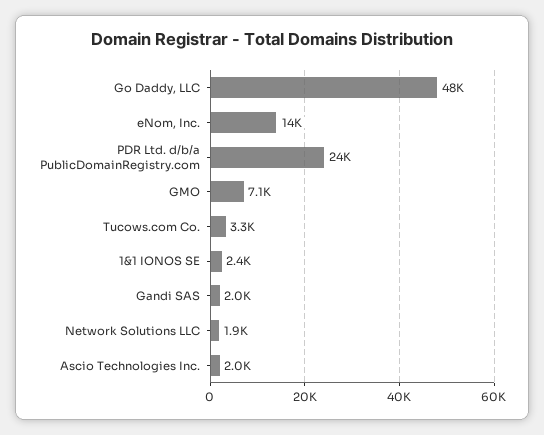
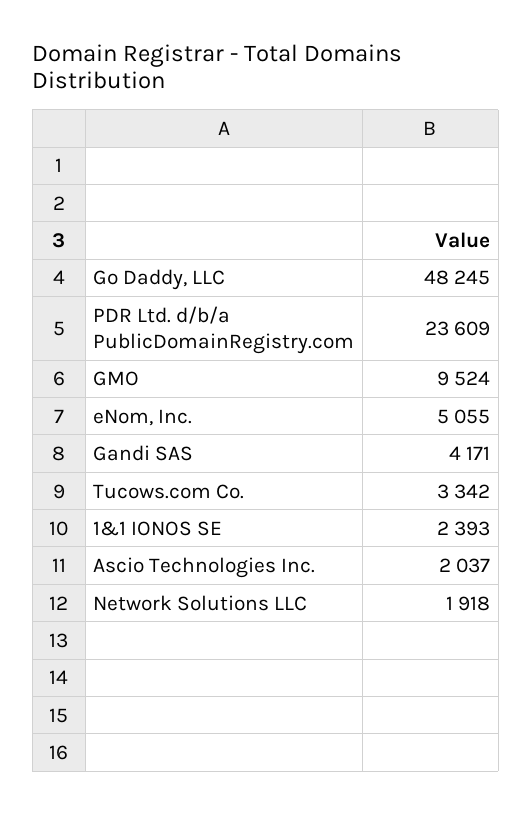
eNom, Inc.: 14000 -> 5055
GMO: 7100 -> 9524
Gandi SAS: 2000 -> 4171

